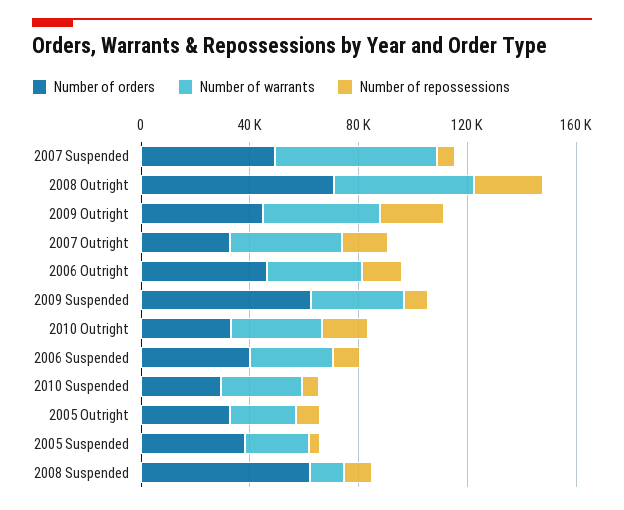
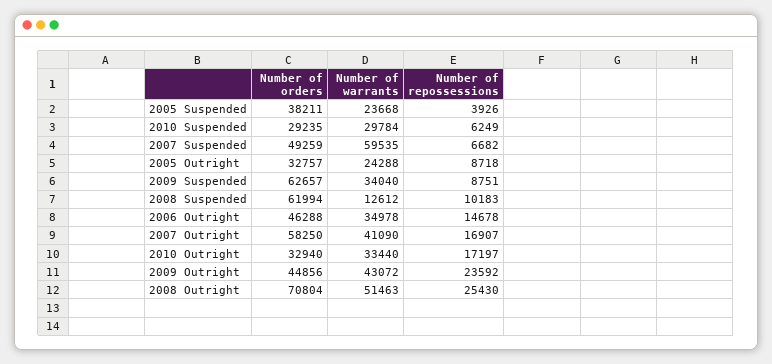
Number of orders, 2007 Outright: 30000 -> 58250
Number of orders, 2006 Suspended: 40000 -> none
Number of warrants, 2006 Suspended: 30000 -> none
Number of repossessions, 2006 Suspended: 10000 -> none

